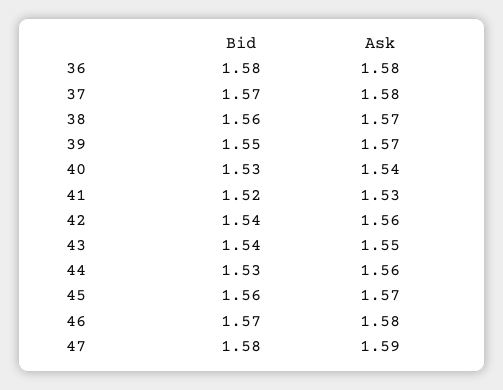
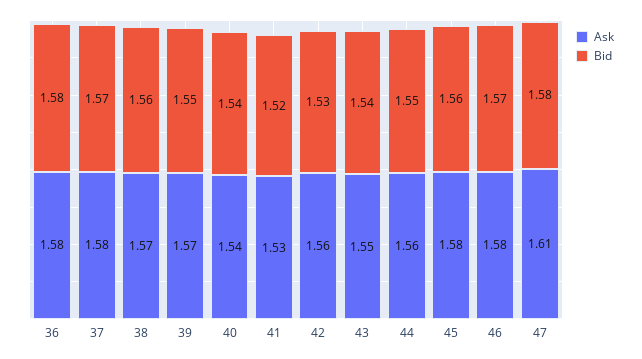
Bid, 40: 1.53 -> 1.54
Bid, 42: 1.54 -> 1.53
Bid, 44: 1.53 -> 1.55
Ask, 45: 1.57 -> 1.58
Ask, 47: 1.59 -> 1.61

